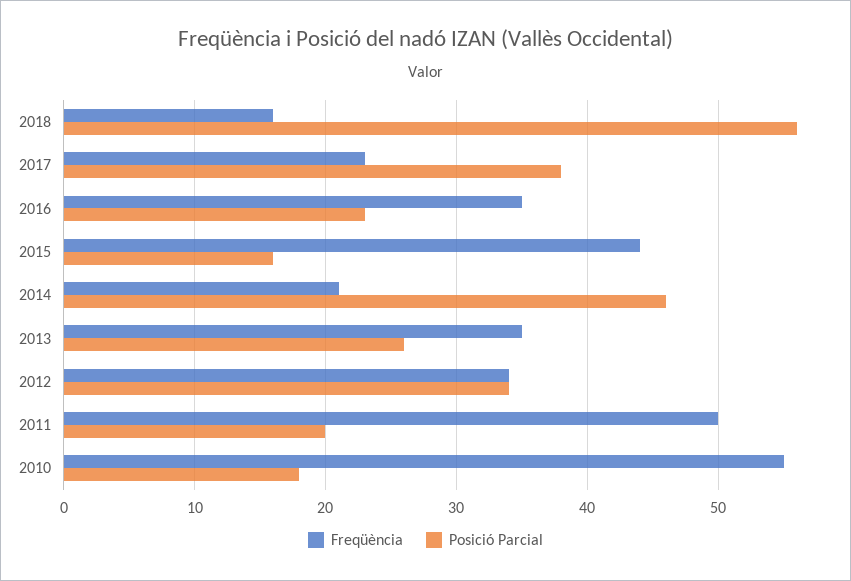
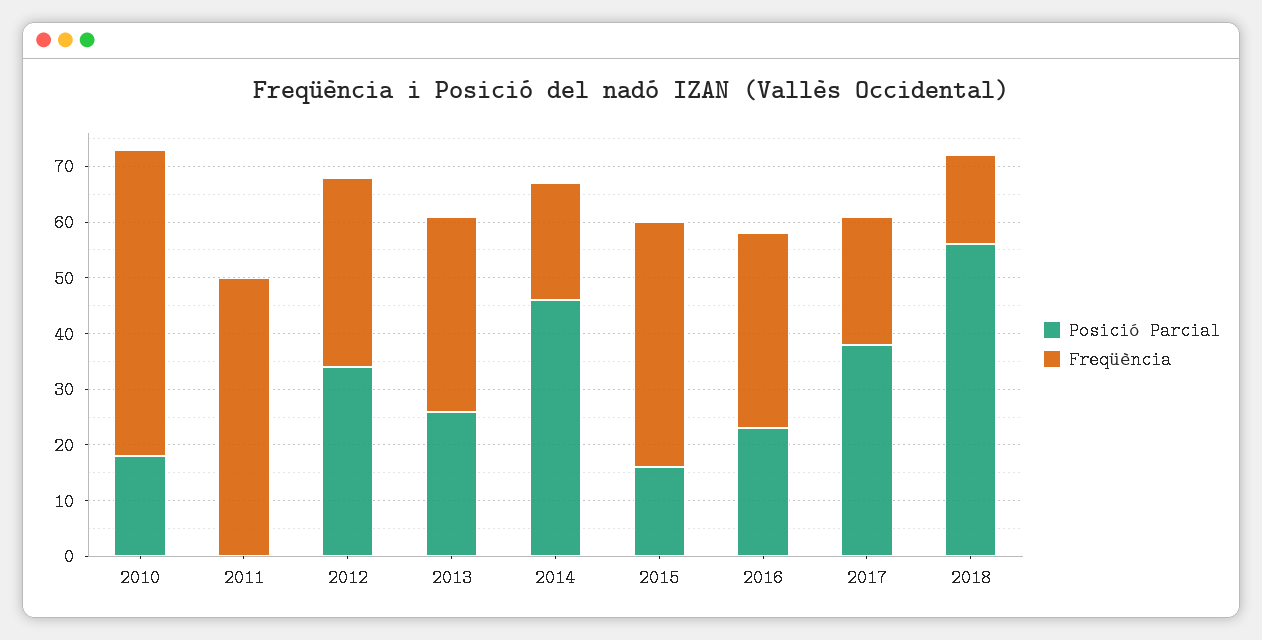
Posició Parcial, 2011: 20 -> 0

